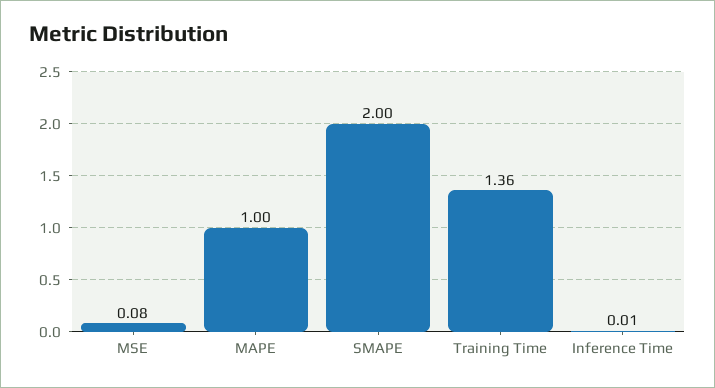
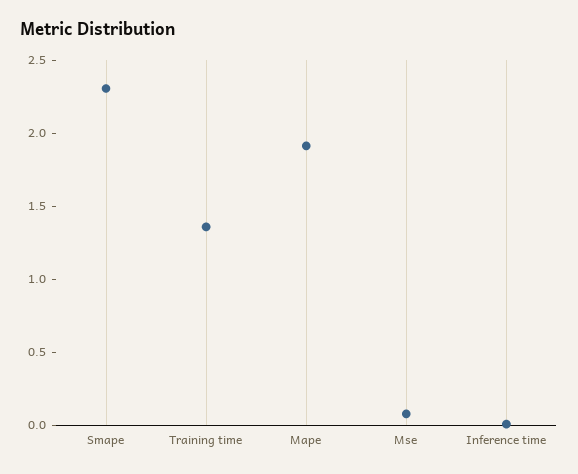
MAPE: 1 -> 1.9
SMAPE: 2 -> 2.3

